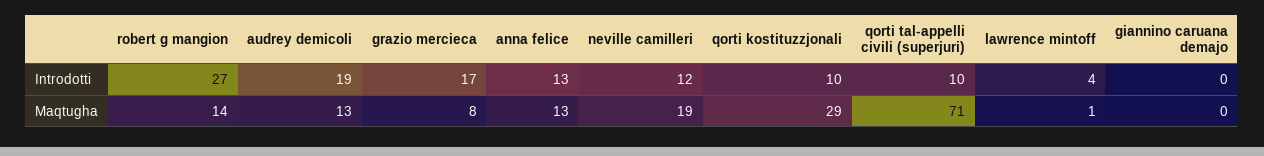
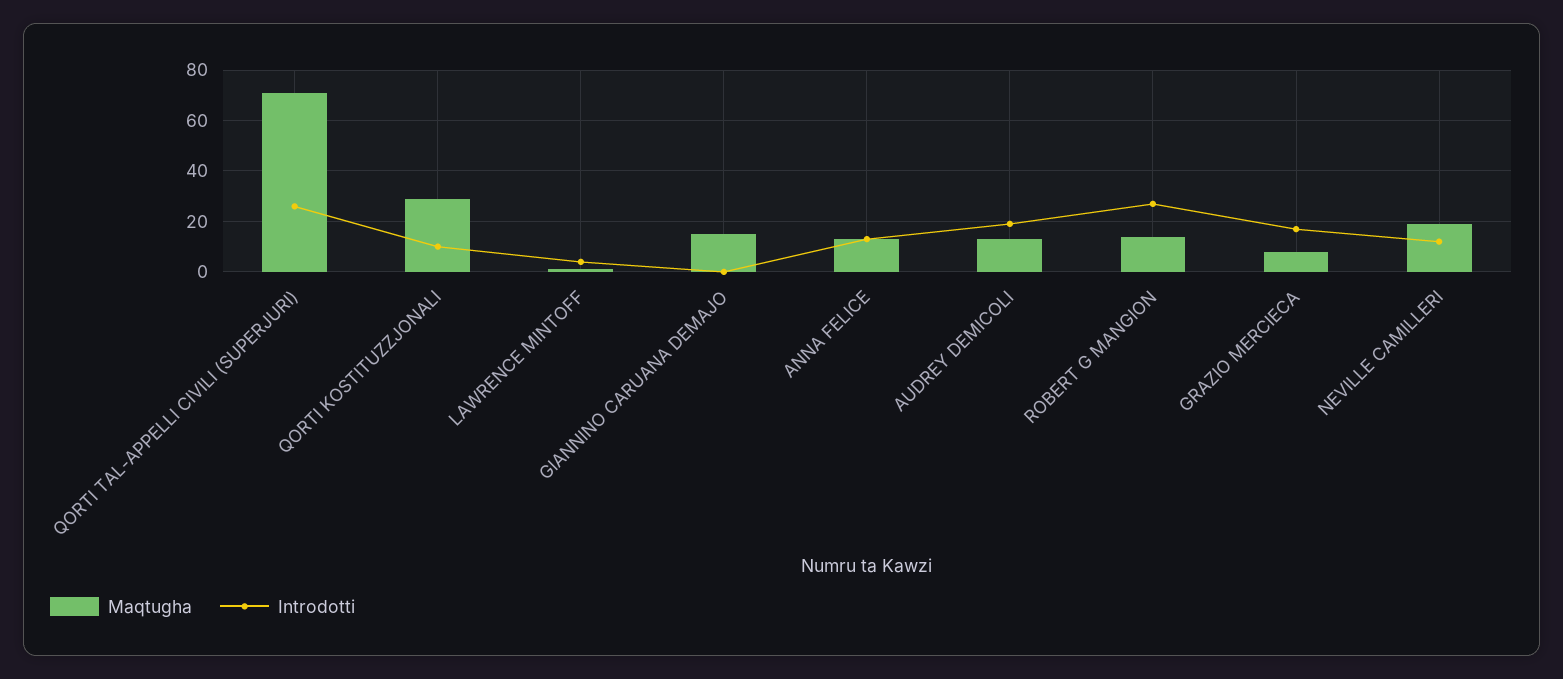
Introdotti, qorti tal-appelli civili (superjuri): 10 -> 25
Maqtugha, giannino caruana demajo: 0 -> 15

